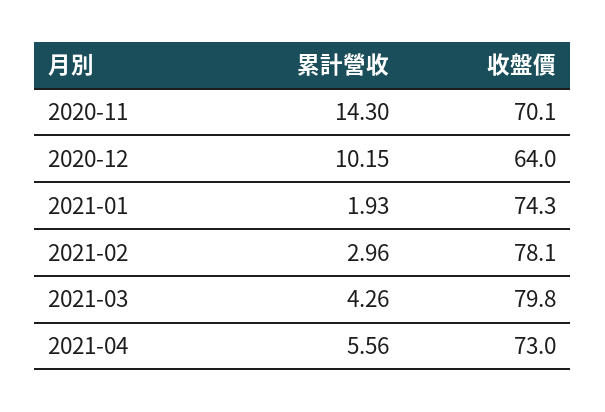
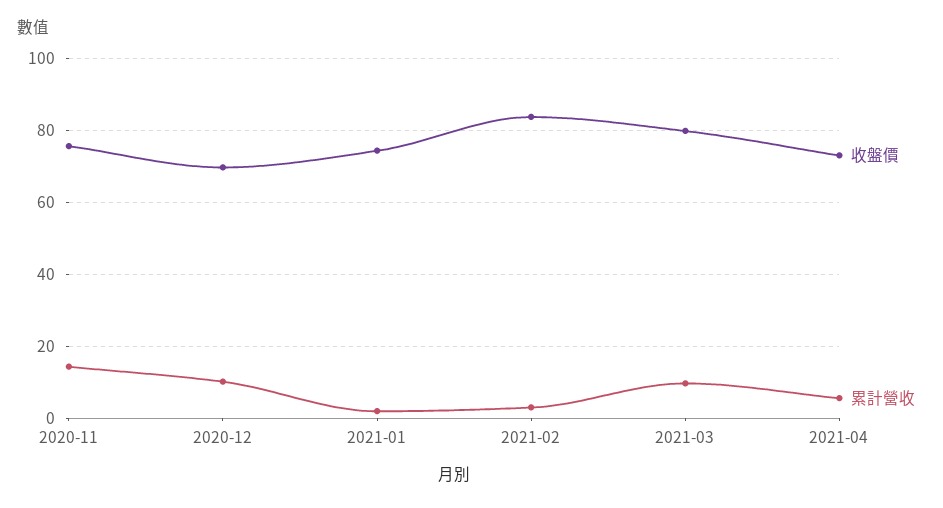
收盤價, 2020-11: 70.1 -> 76
收盤價, 2020-12: 64 -> 70
收盤價, 2021-02: 78.1 -> 84
累計營收, 2021-03: 4.26 -> 10

